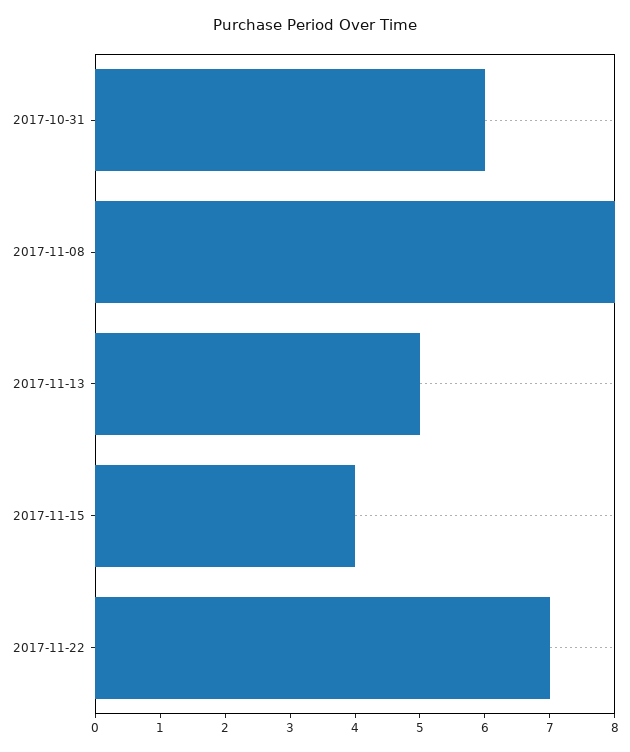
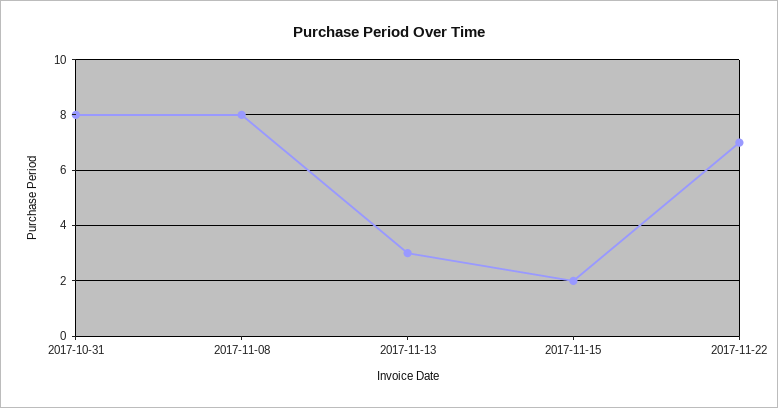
2017-10-31: 6 -> 8
2017-11-13: 5 -> 3
2017-11-15: 4 -> 2

